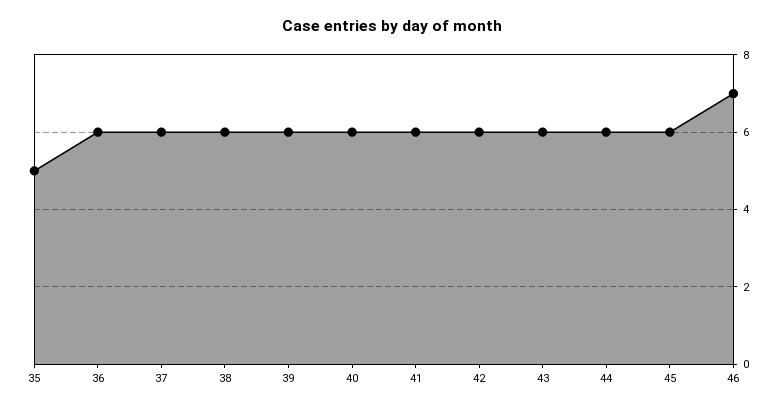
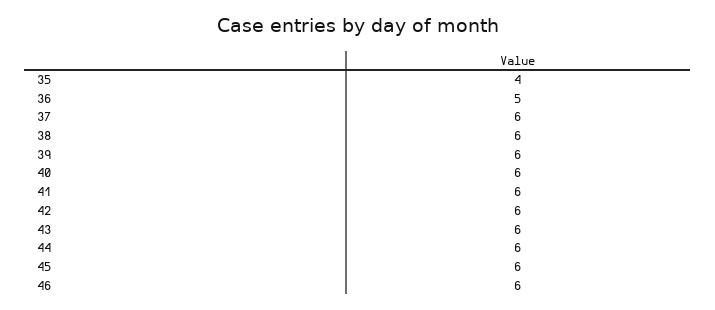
35: 5 -> 4
36: 6 -> 5
46: 7 -> 6

